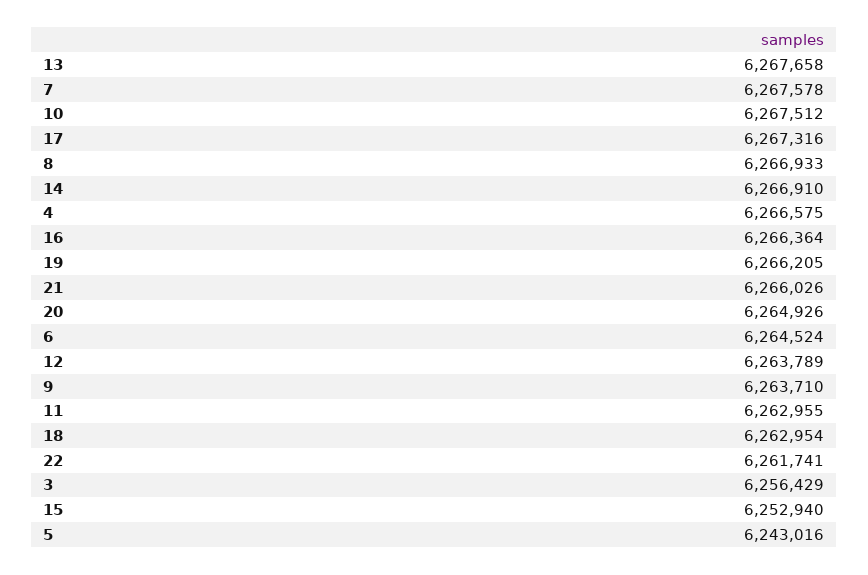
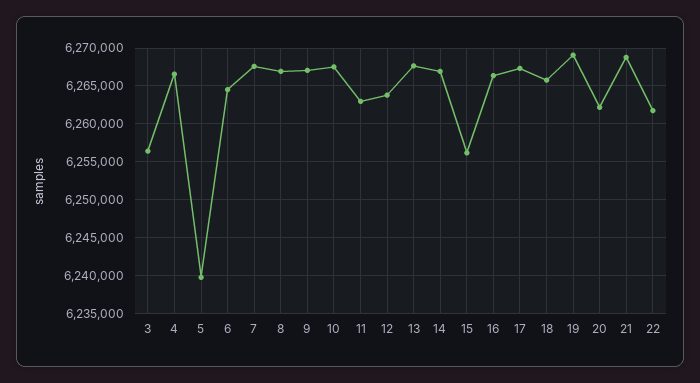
19: 6266205 -> 6269000
21: 6266026 -> 6269000
20: 6264926 -> 6262000
9: 6263710 -> 6267000
18: 6262954 -> 6266000
15: 6252940 -> 6256000
5: 6243016 -> 6240000

